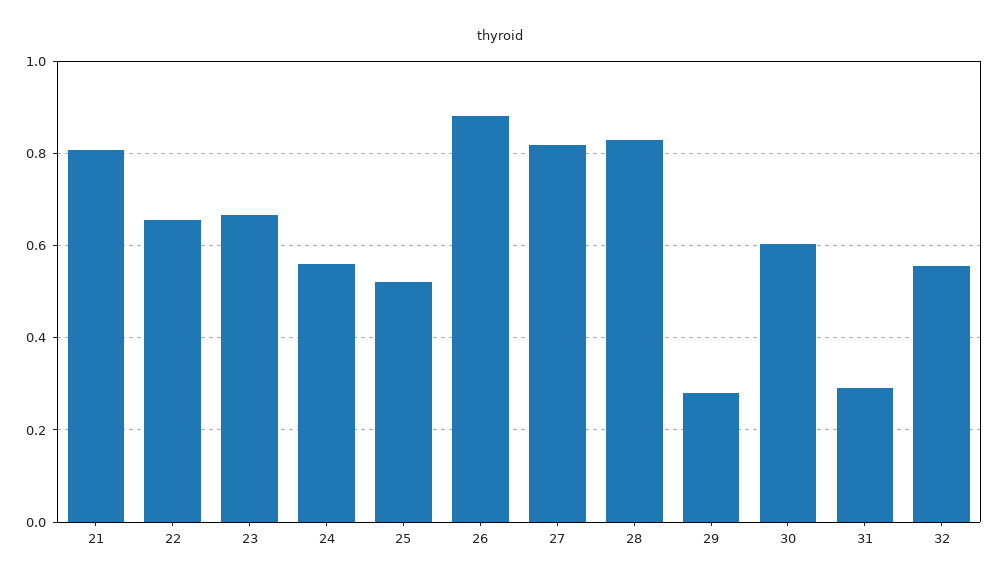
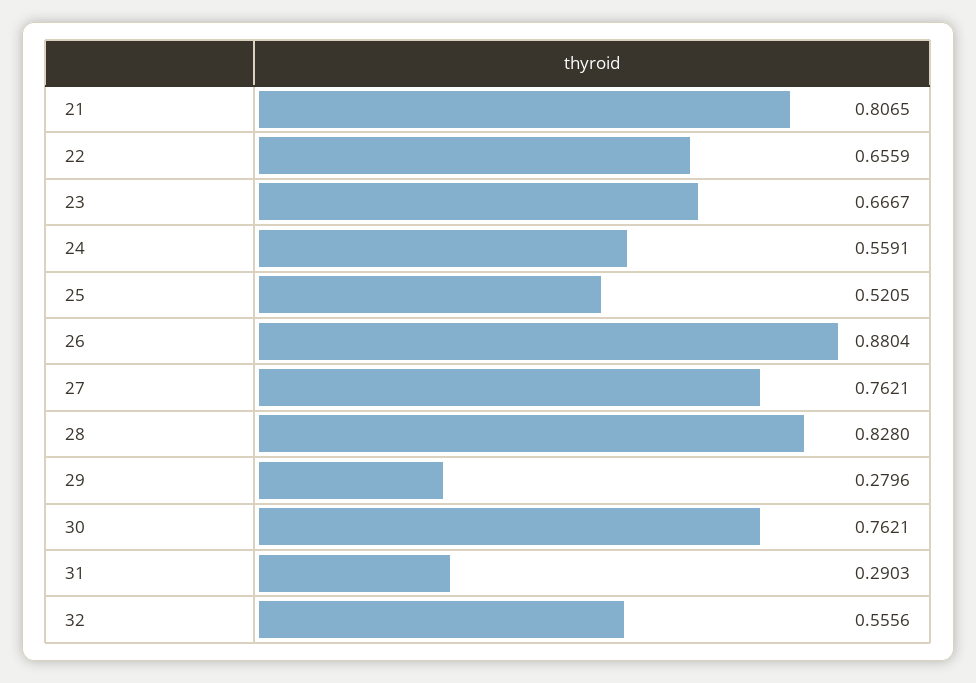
27: 0.82 -> 0.7621
30: 0.6 -> 0.7621

